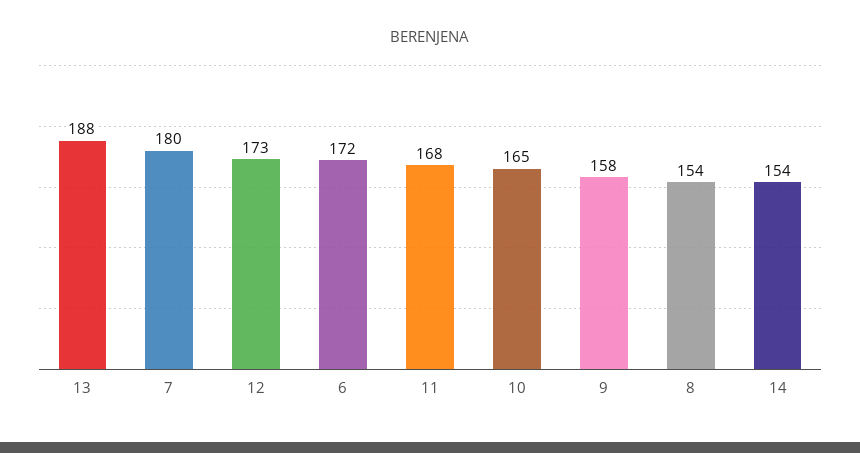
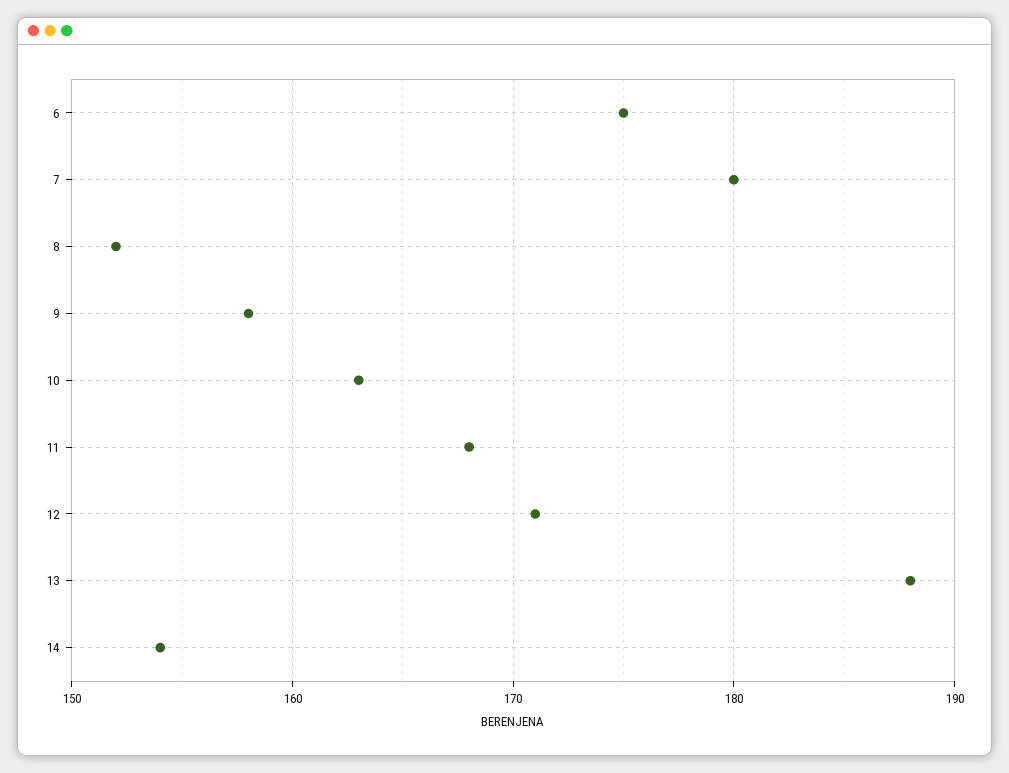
12: 173 -> 171
6: 172 -> 175
10: 165 -> 163
8: 154 -> 152

